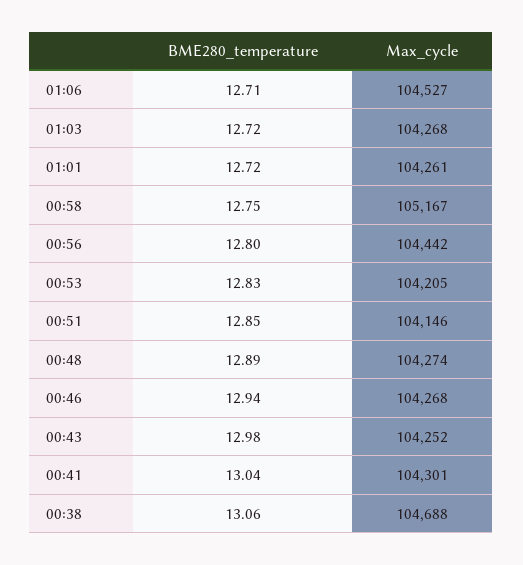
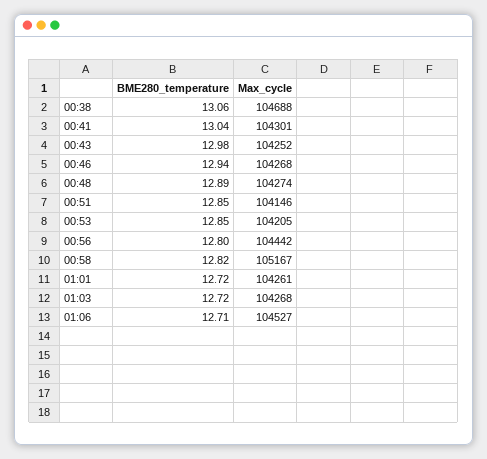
BME280_temperature, 00:58: 12.75 -> 12.82
BME280_temperature, 00:53: 12.83 -> 12.85

